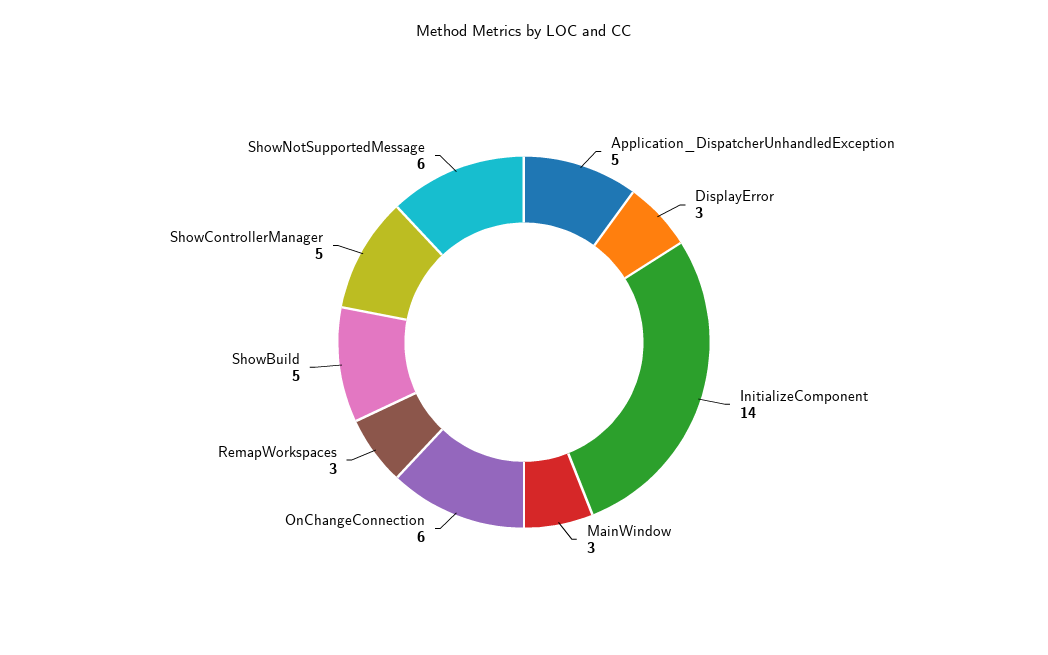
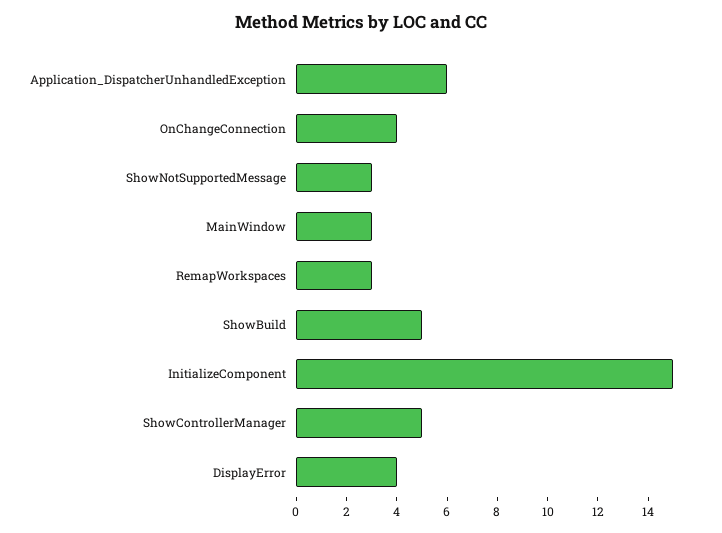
Application_DispatcherUnhandledException: 5 -> 6
DisplayError: 3 -> 4
InitializeComponent: 14 -> 15
OnChangeConnection: 6 -> 4
ShowNotSupportedMessage: 6 -> 3

